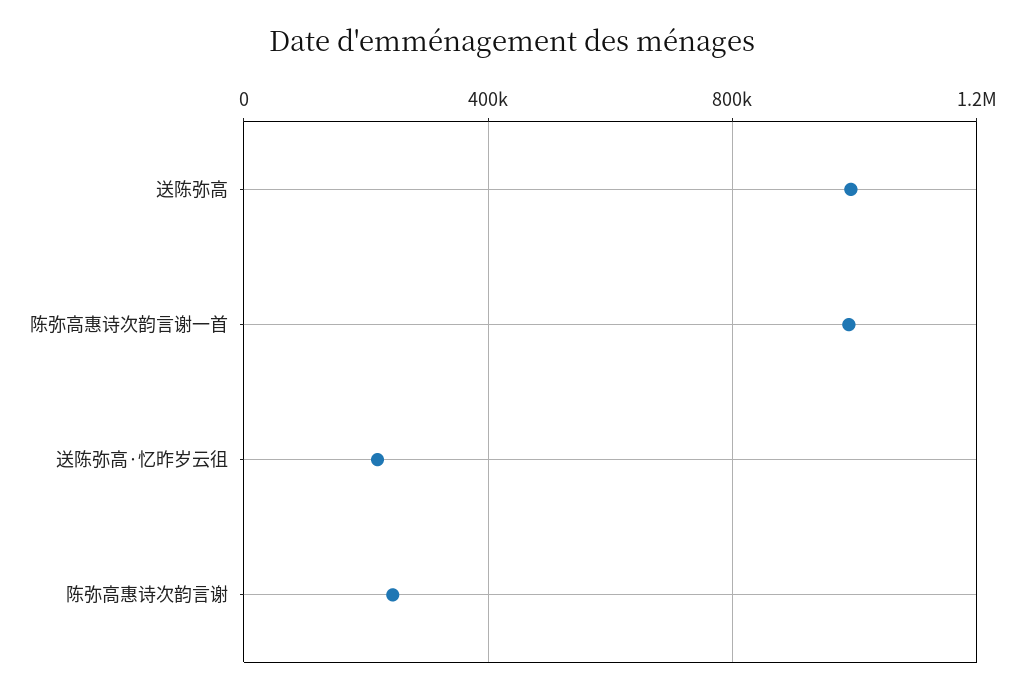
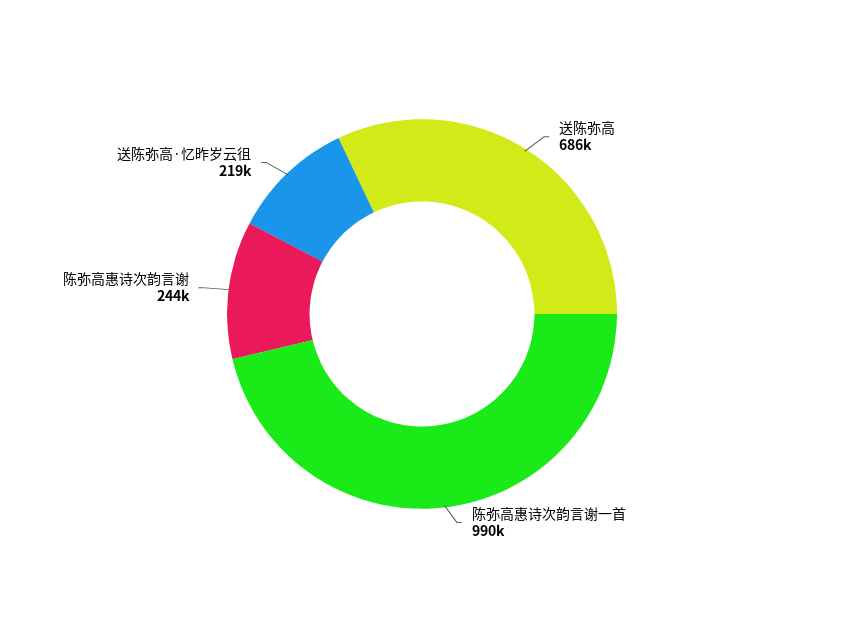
送陈弥高: 1000000 -> 686000

